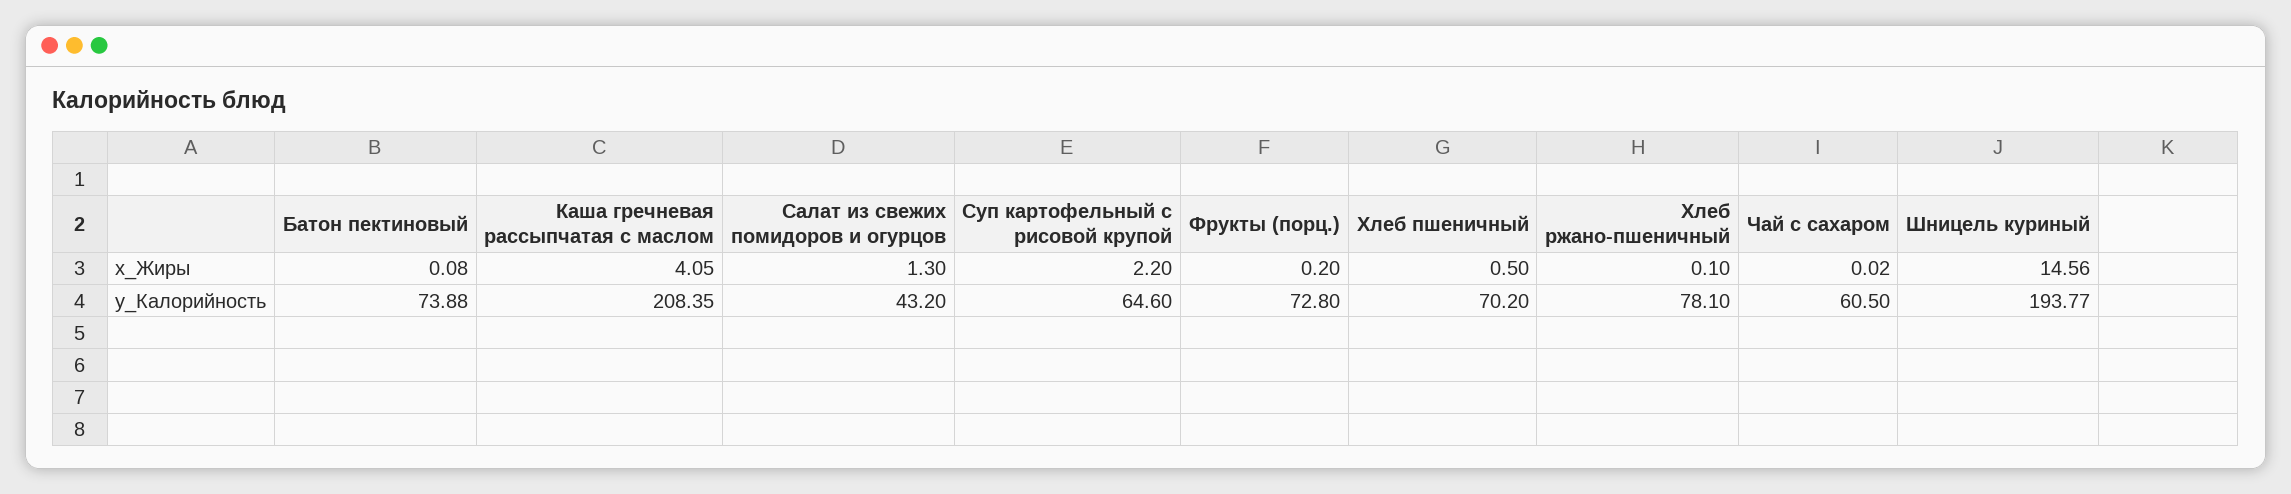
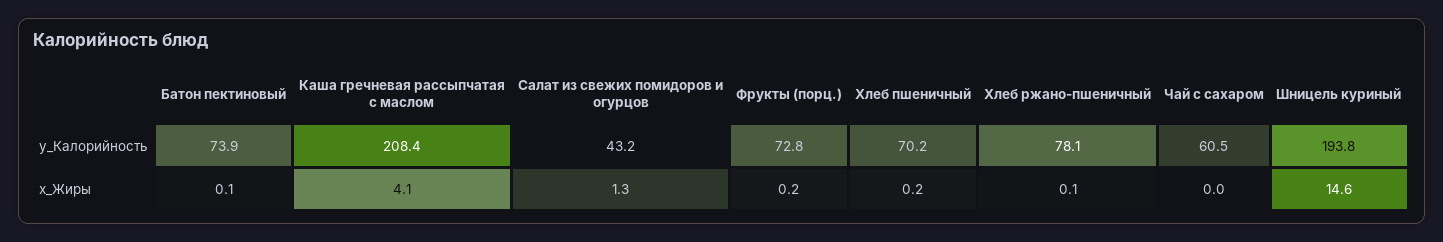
Суп картофельный с рисовой крупой, x_Жиры: 2.2 -> none
Хлеб пшеничный, x_Жиры: 0.5 -> 0.2
Суп картофельный с рисовой крупой, y_Калорийность: 64.6 -> none

